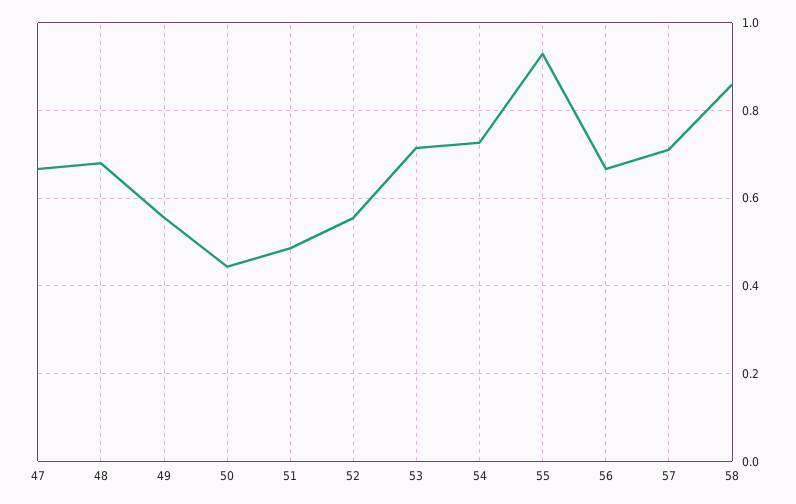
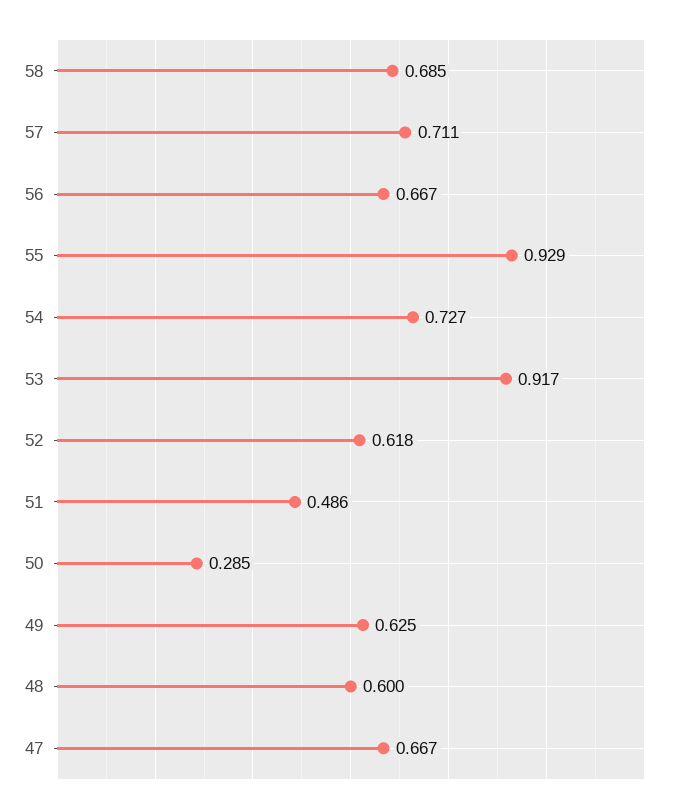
48: 0.68 -> 0.6
49: 0.56 -> 0.625
50: 0.44 -> 0.285
52: 0.56 -> 0.618
53: 0.72 -> 0.917
58: 0.86 -> 0.685

